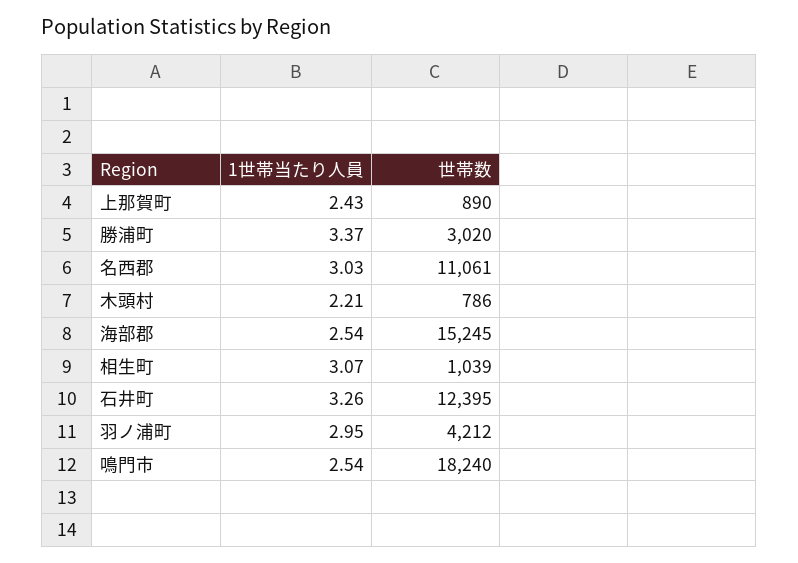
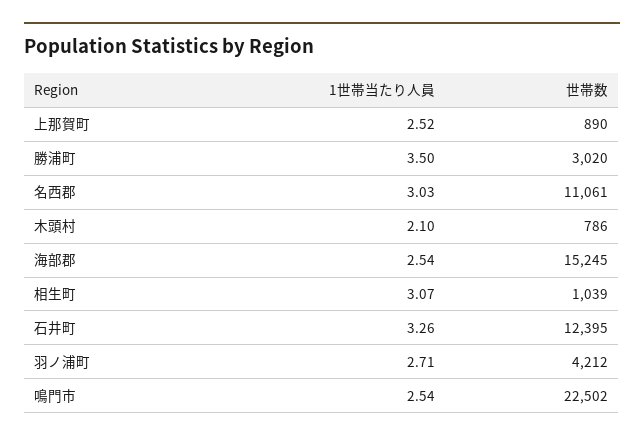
1世帯当たり人員, 上那賀町: 2.43 -> 2.52
1世帯当たり人員, 勝浦町: 3.37 -> 3.5
1世帯当たり人員, 木頭村: 2.21 -> 2.1
1世帯当たり人員, 羽ノ浦町: 2.95 -> 2.71
世帯数, 鳴門市: 18240 -> 22502

